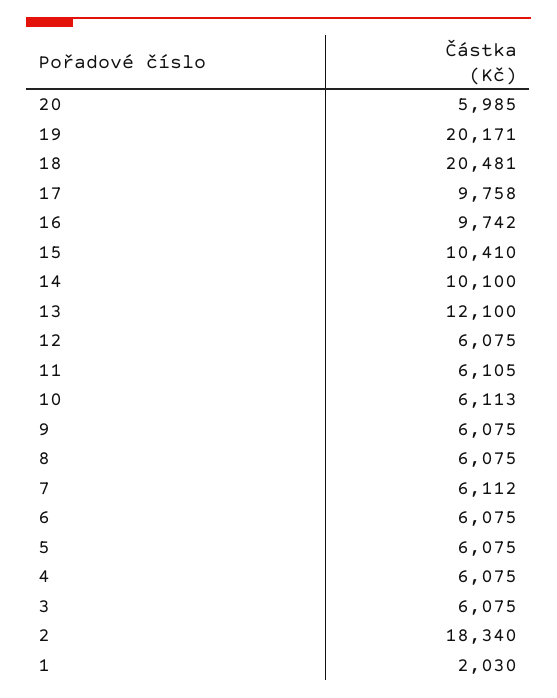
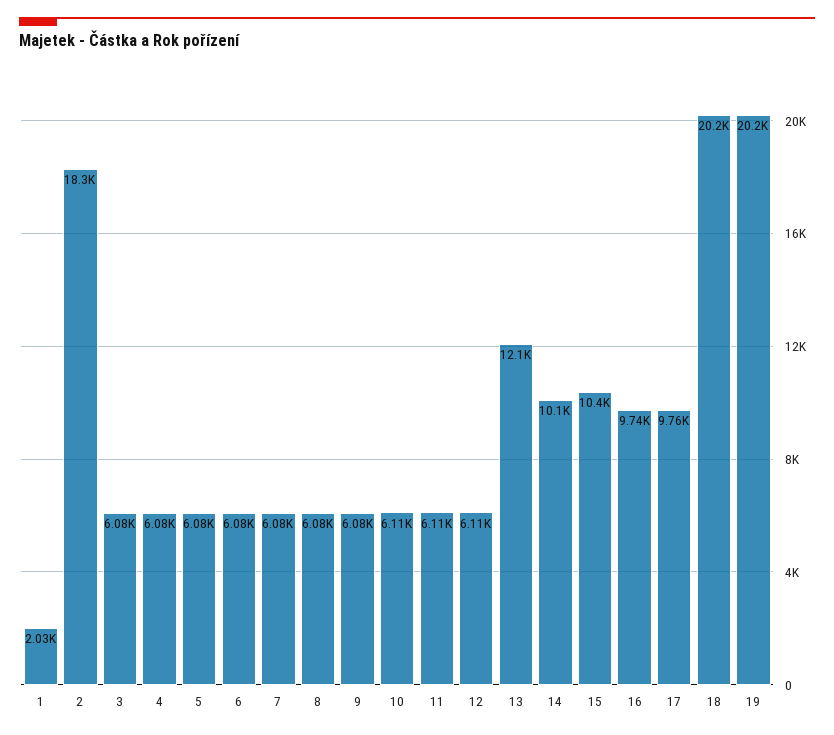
20: 5985 -> none
18: 20481 -> 20200
12: 6075 -> 6110
7: 6112 -> 6080

